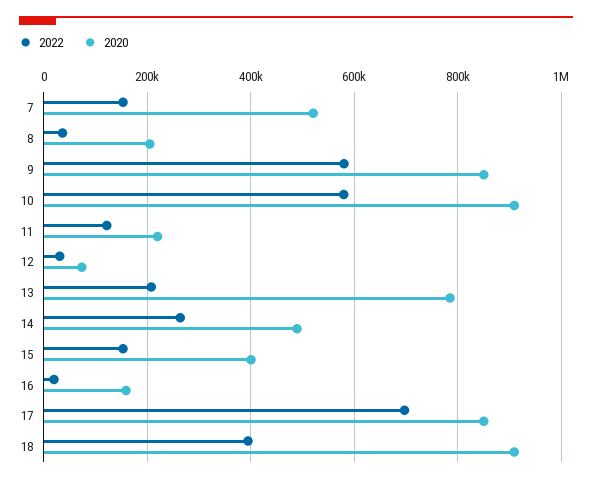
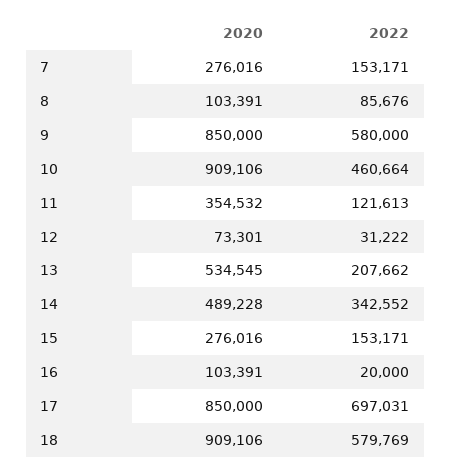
2020, 7: 520000 -> 276016
2022, 8: 40000 -> 85676
2020, 8: 200000 -> 103391
2022, 10: 580000 -> 460664
2020, 11: 220000 -> 354532
2020, 13: 780000 -> 534545
2022, 14: 260000 -> 342552
2020, 15: 400000 -> 276016
2020, 16: 160000 -> 103391
2022, 18: 400000 -> 579769

